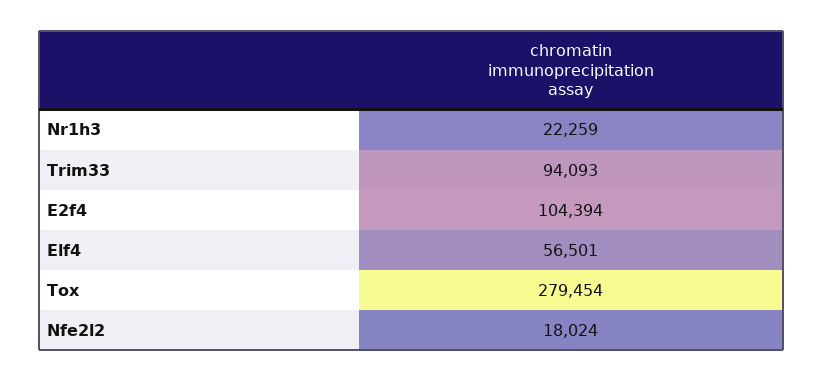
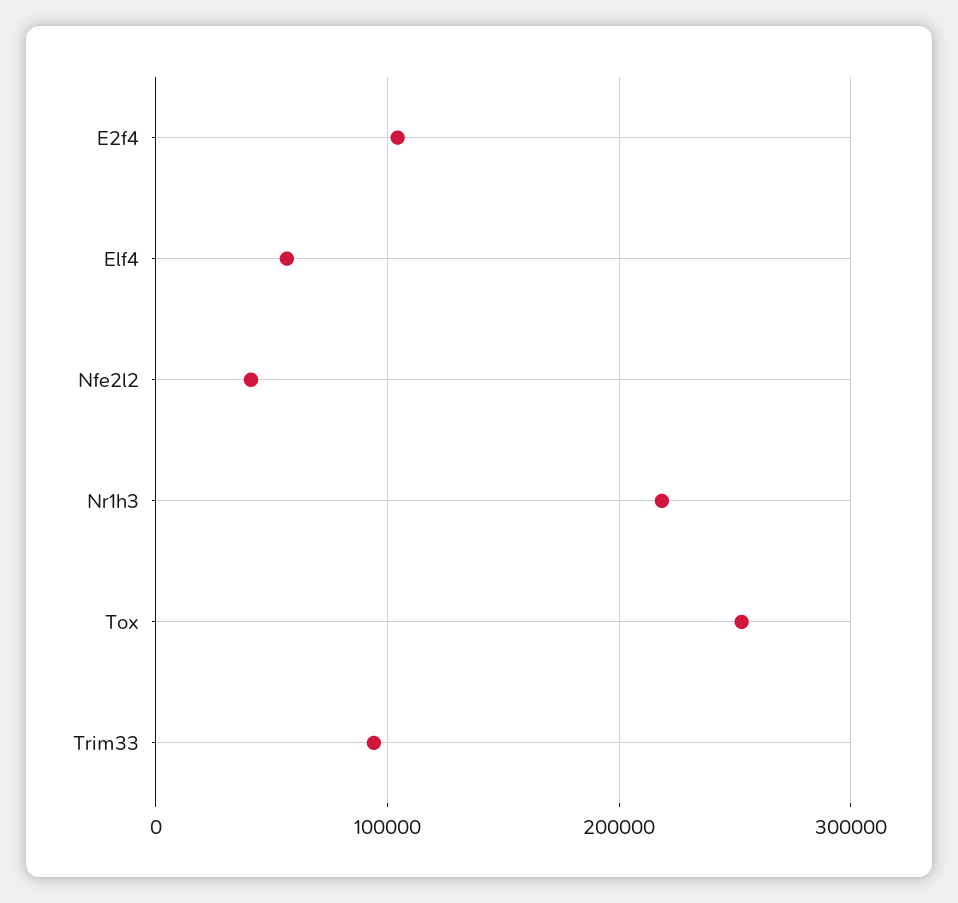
Nr1h3: 22259 -> 220000
Tox: 279454 -> 250000
Nfe2l2: 18024 -> 40000

